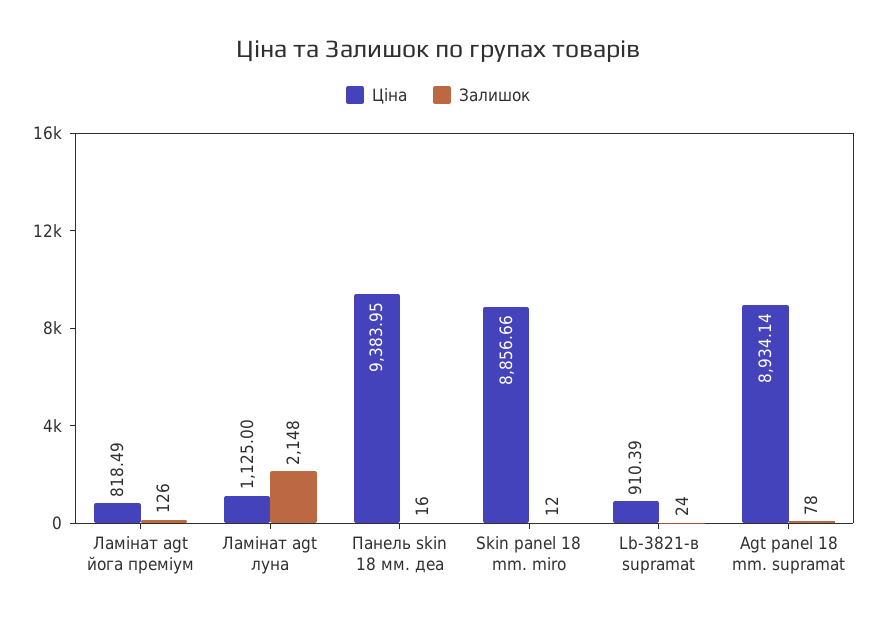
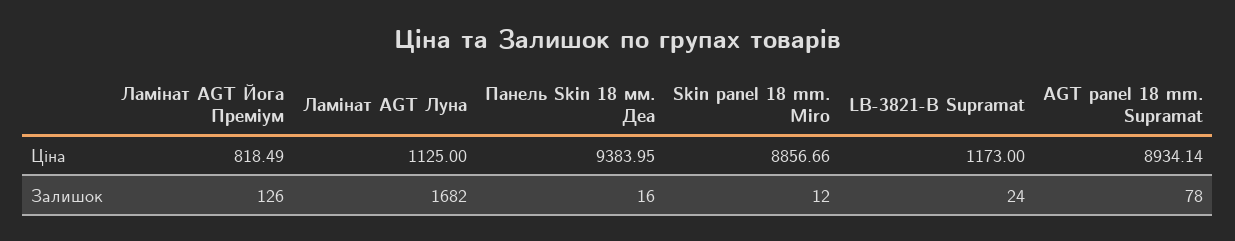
Залишок, Ламінат agt луна: 2148 -> 1682
Ціна, Lb-3821-в supramat: 910.39 -> 1173

